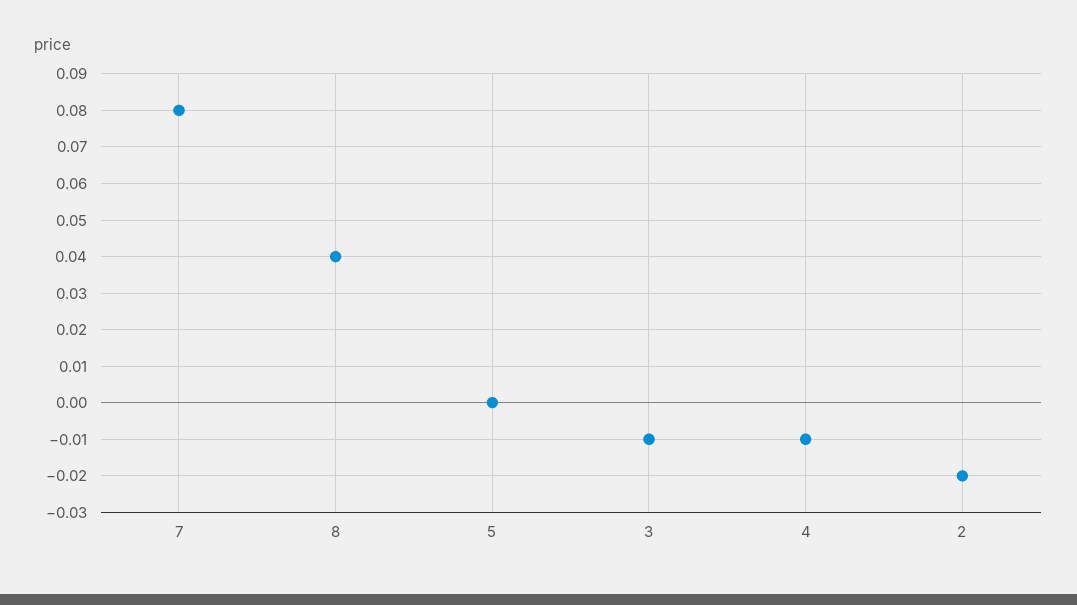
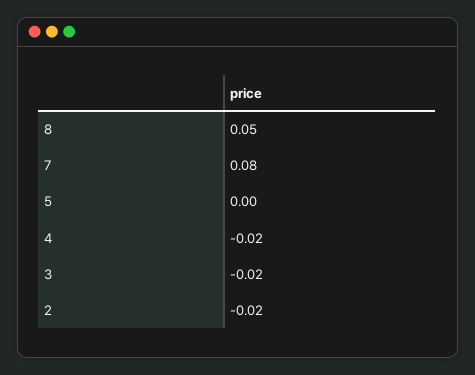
8: 0.04 -> 0.05
3: -0.01 -> -0.02
4: -0.01 -> -0.02

